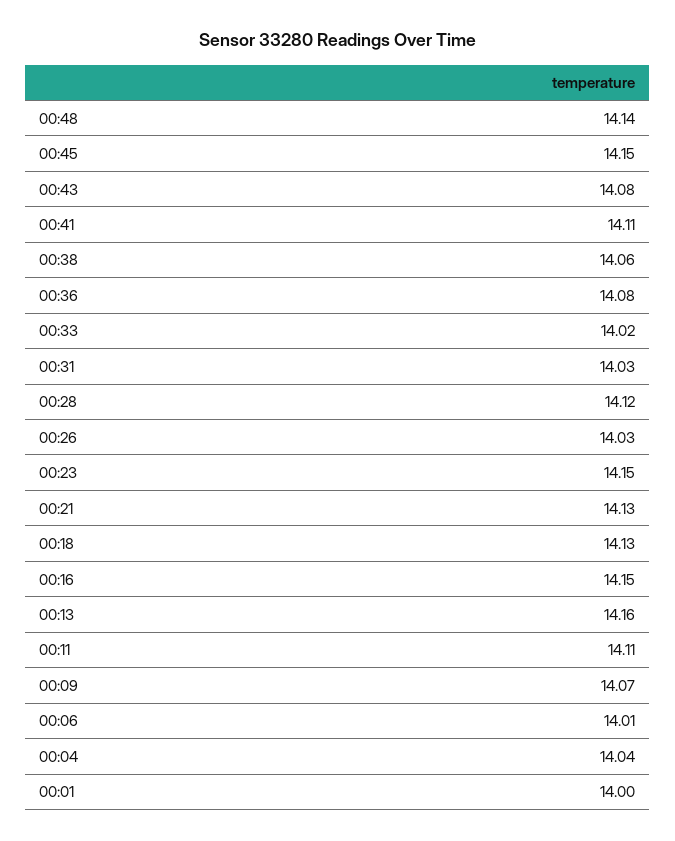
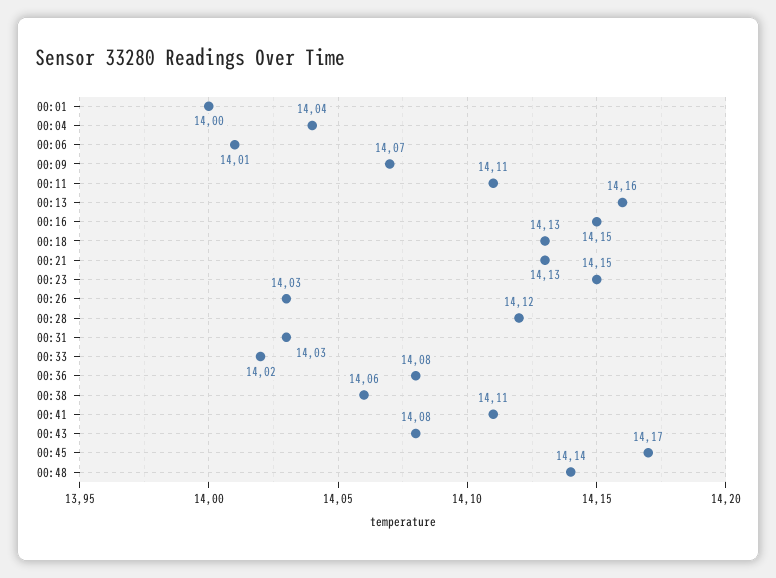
00:45: 14.15 -> 14.17

